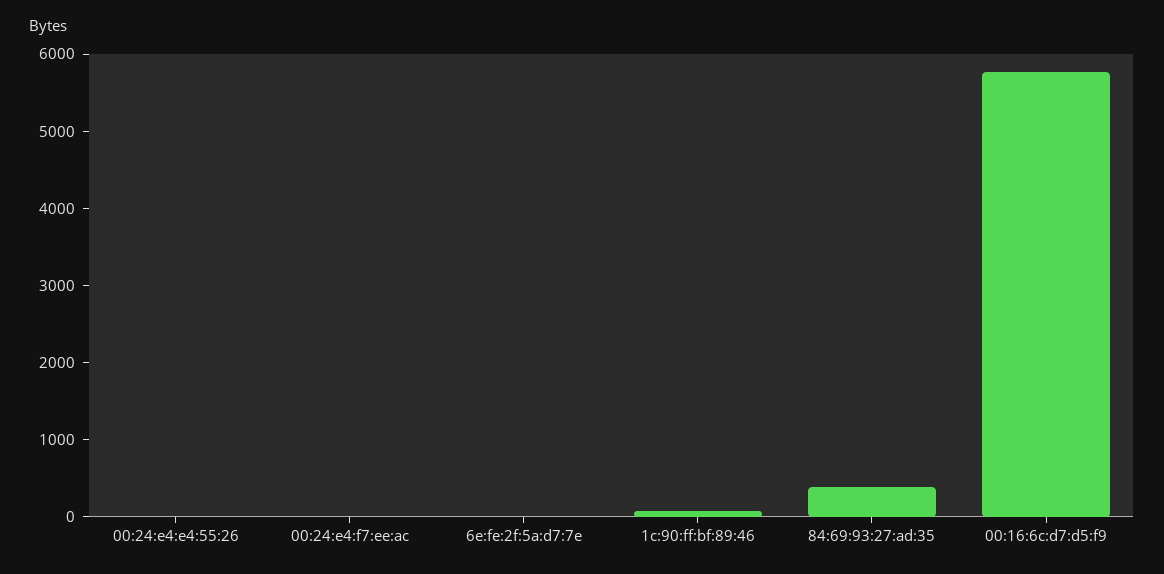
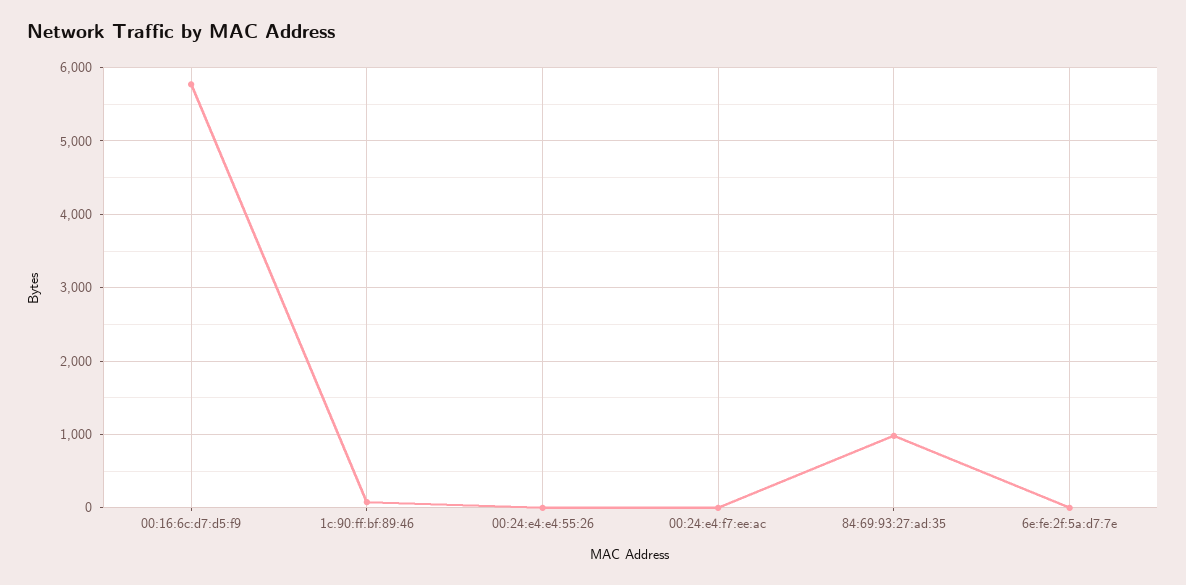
84:69:93:27:ad:35: 400 -> 1000

